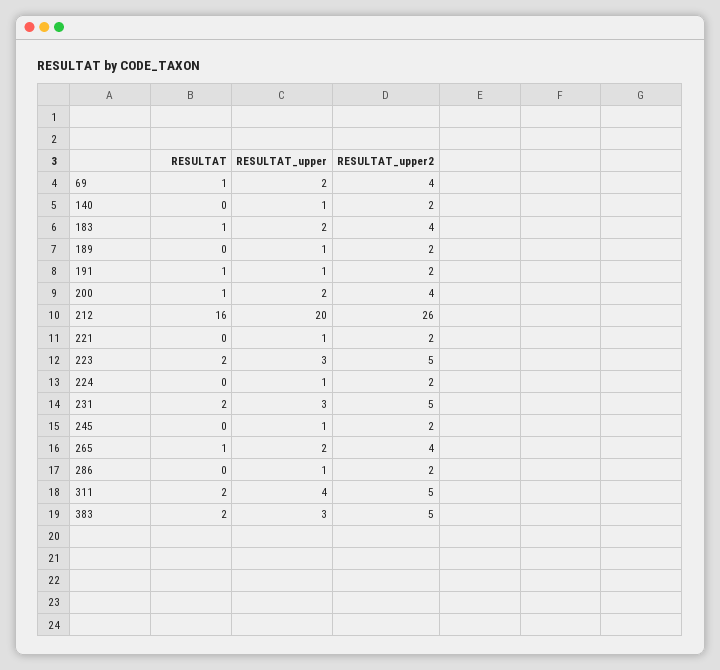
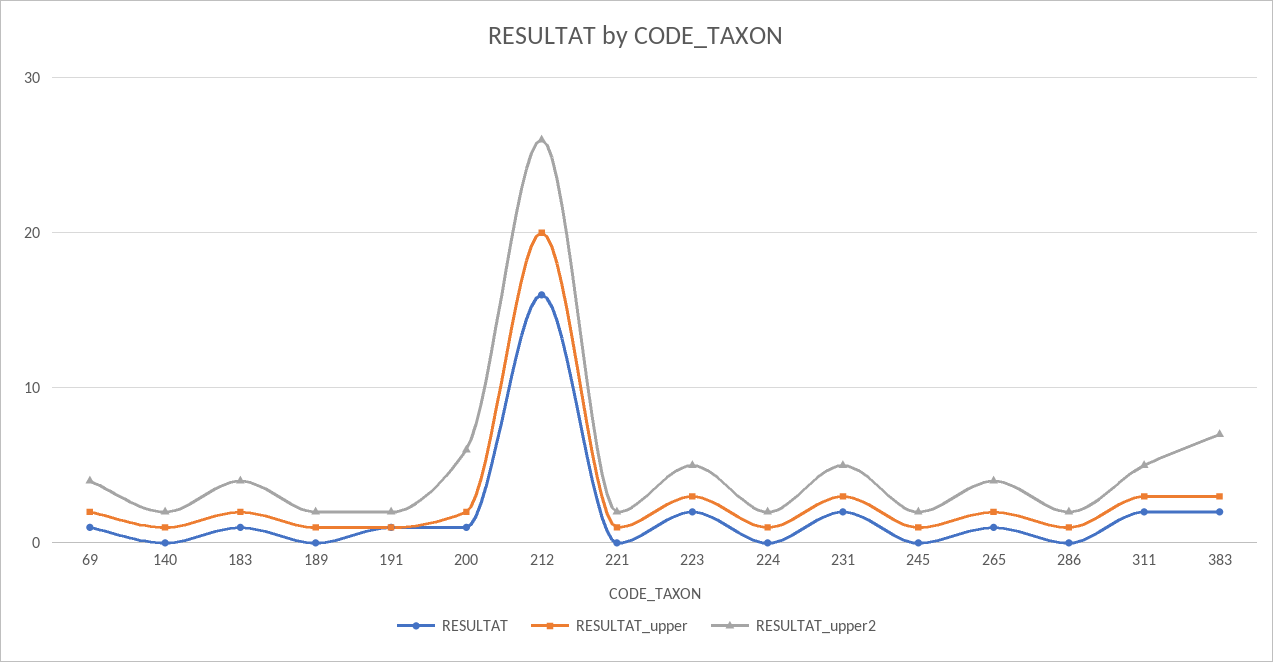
RESULTAT_upper2, 200: 4 -> 6
RESULTAT_upper, 311: 4 -> 3
RESULTAT_upper2, 383: 5 -> 7

